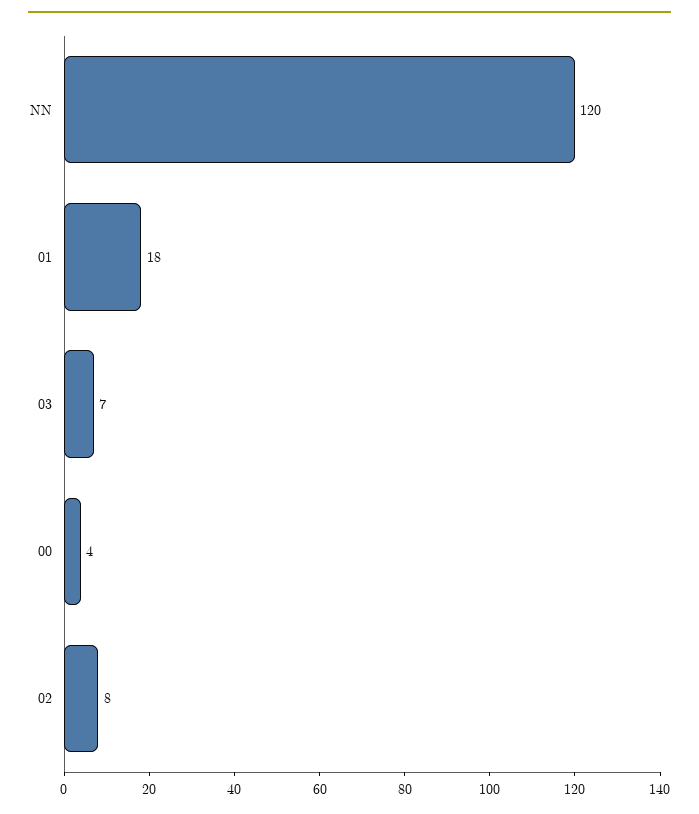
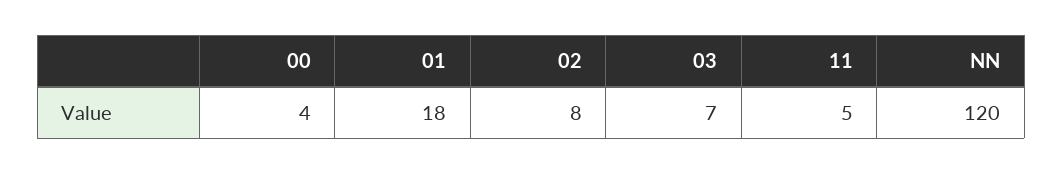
11: none -> 5

